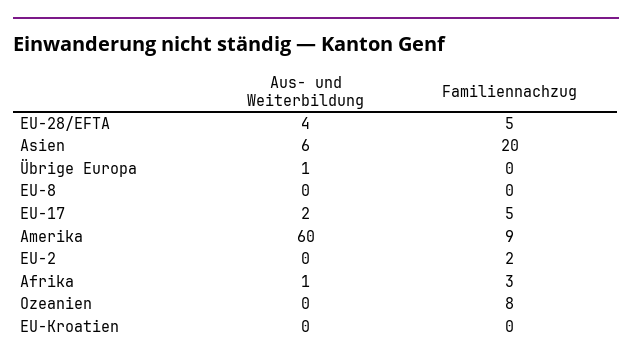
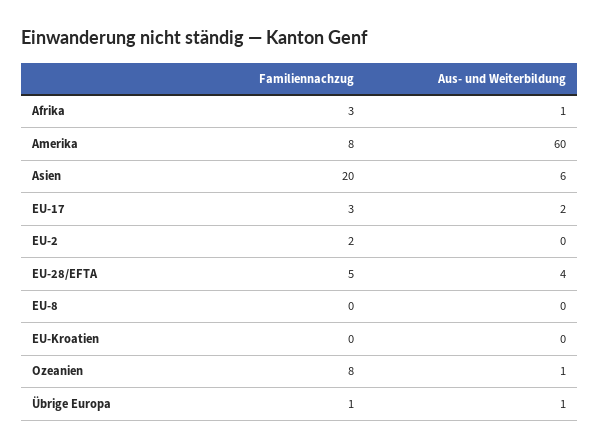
Familiennachzug, Übrige Europa: 0 -> 1
Familiennachzug, EU-17: 5 -> 3
Familiennachzug, Amerika: 9 -> 8
Aus- und Weiterbildung, Ozeanien: 0 -> 1

